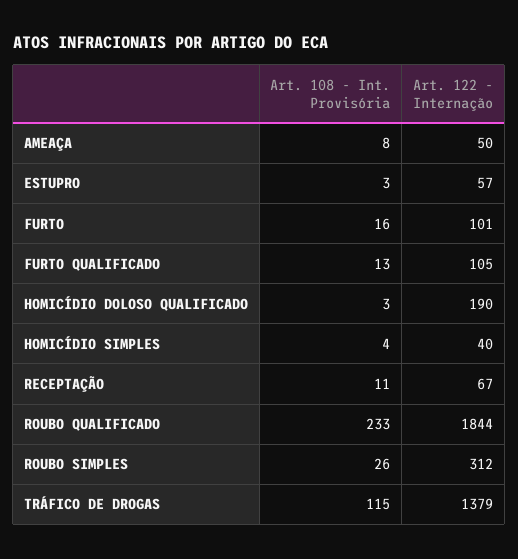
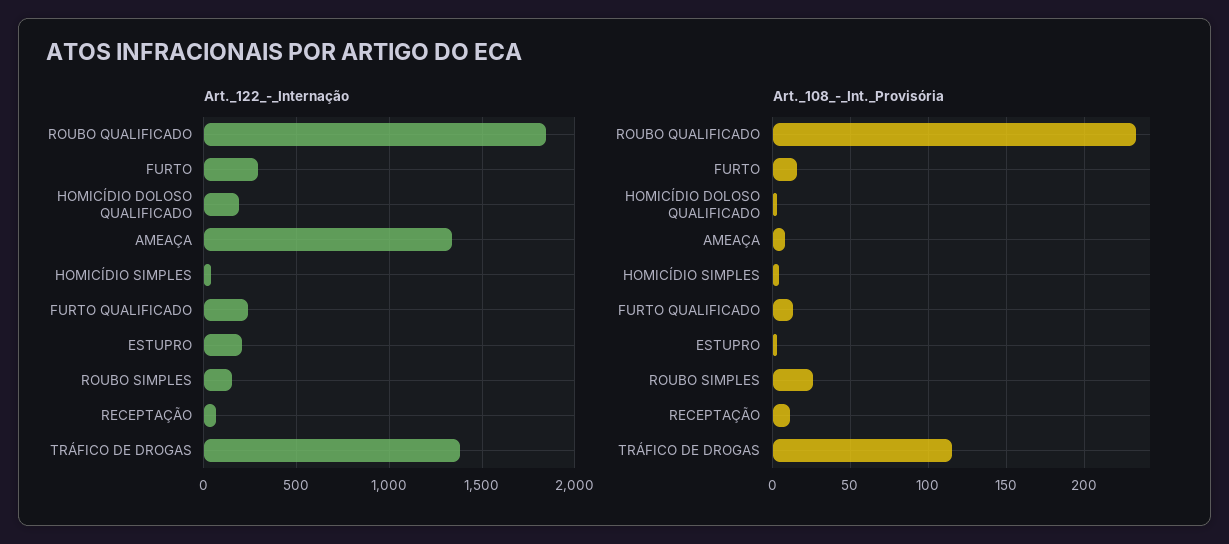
Art. 122 - Internação, AMEAÇA: 50 -> 1350
Art. 122 - Internação, ESTUPRO: 57 -> 200
Art. 122 - Internação, FURTO: 101 -> 300
Art. 122 - Internação, FURTO QUALIFICADO: 105 -> 250
Art. 122 - Internação, ROUBO SIMPLES: 312 -> 150

